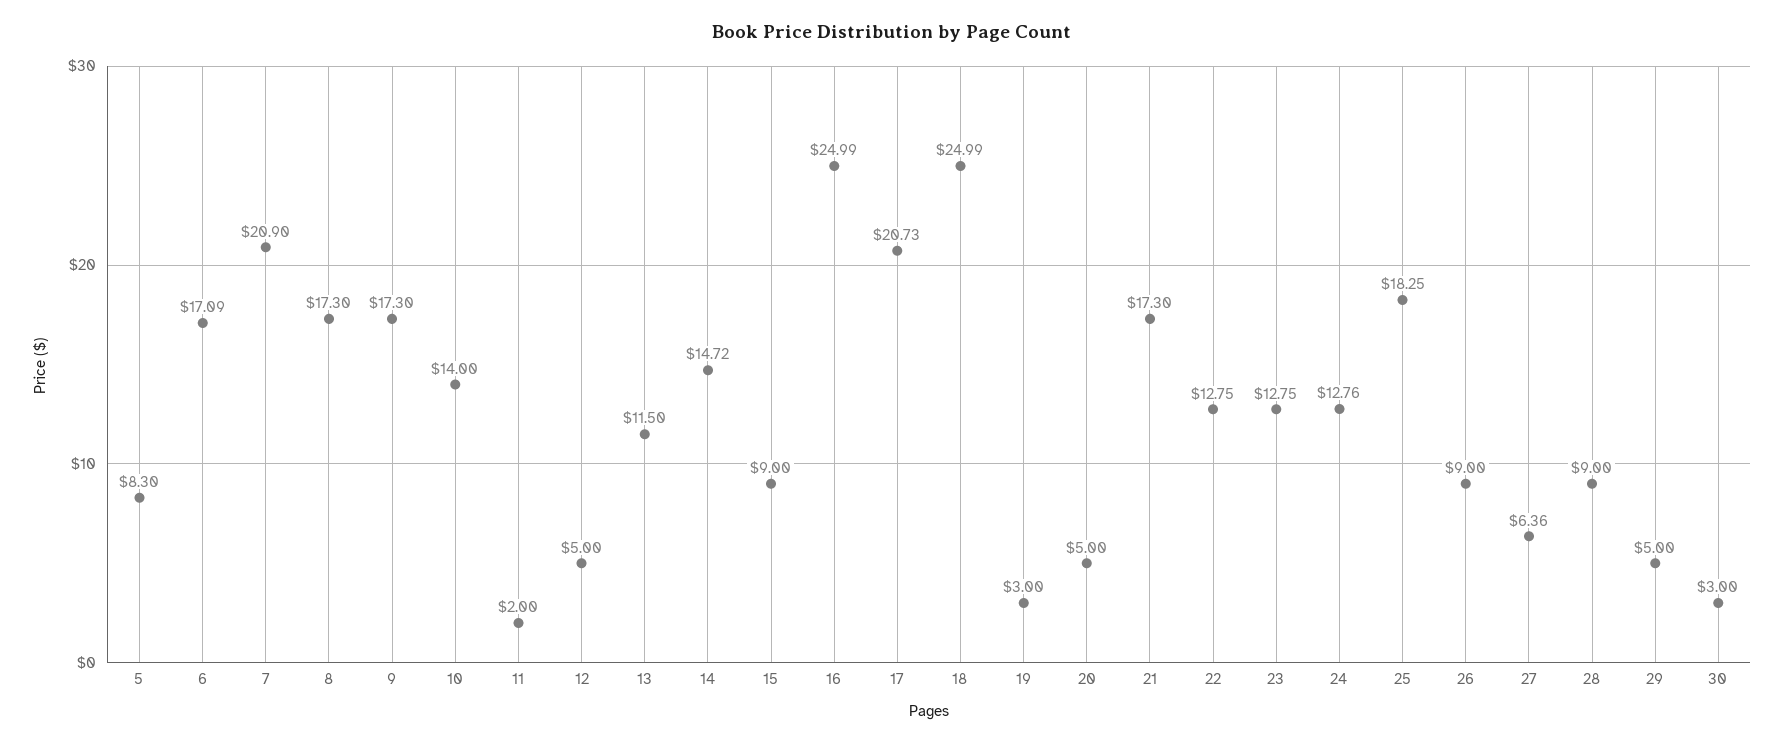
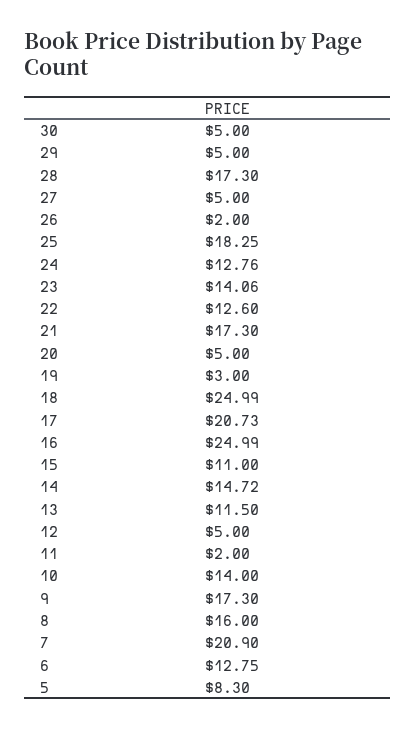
6: 17.09 -> 12.75
8: 17.3 -> 16
15: 9 -> 11
22: 12.75 -> 12.6
23: 12.75 -> 14.06
26: 9 -> 2
27: 6.36 -> 5
28: 9 -> 17.3
30: 3 -> 5

